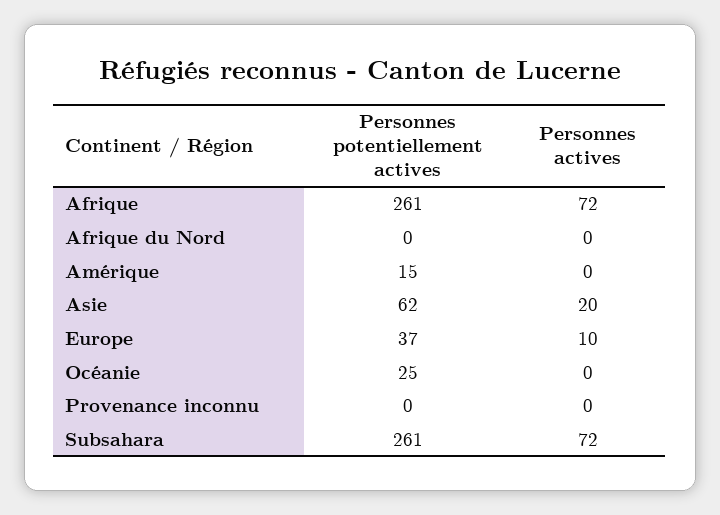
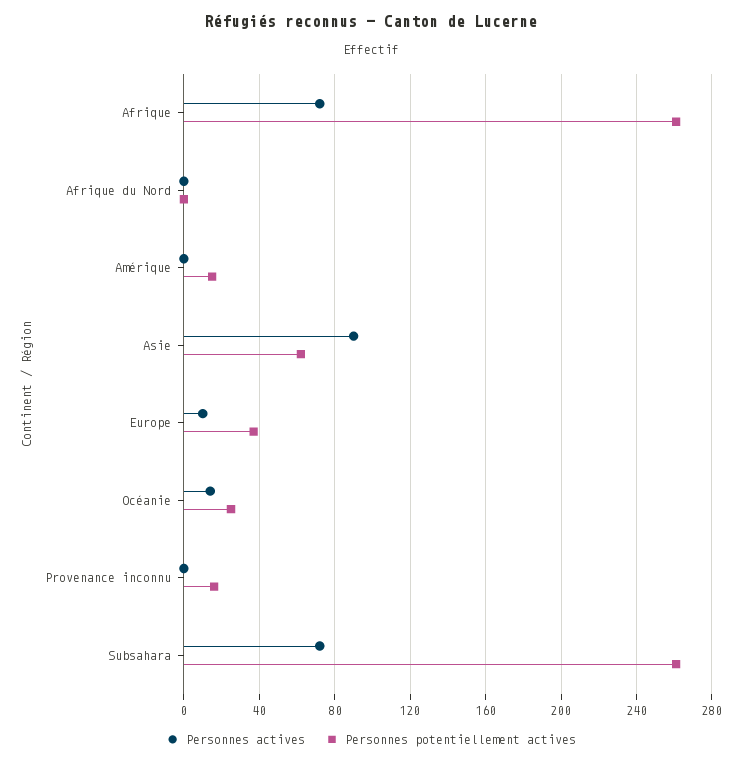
Personnes actives, Asie: 20 -> 90
Personnes actives, Océanie: 0 -> 15
Personnes potentiellement actives, Provenance inconnu: 0 -> 15

